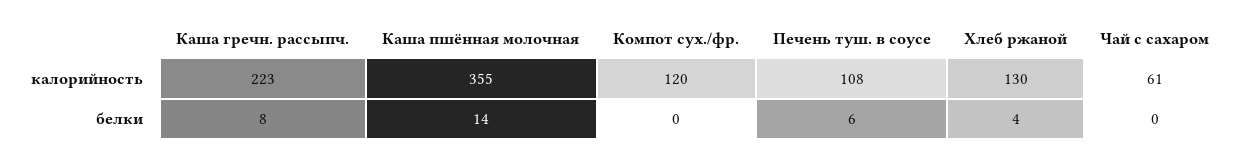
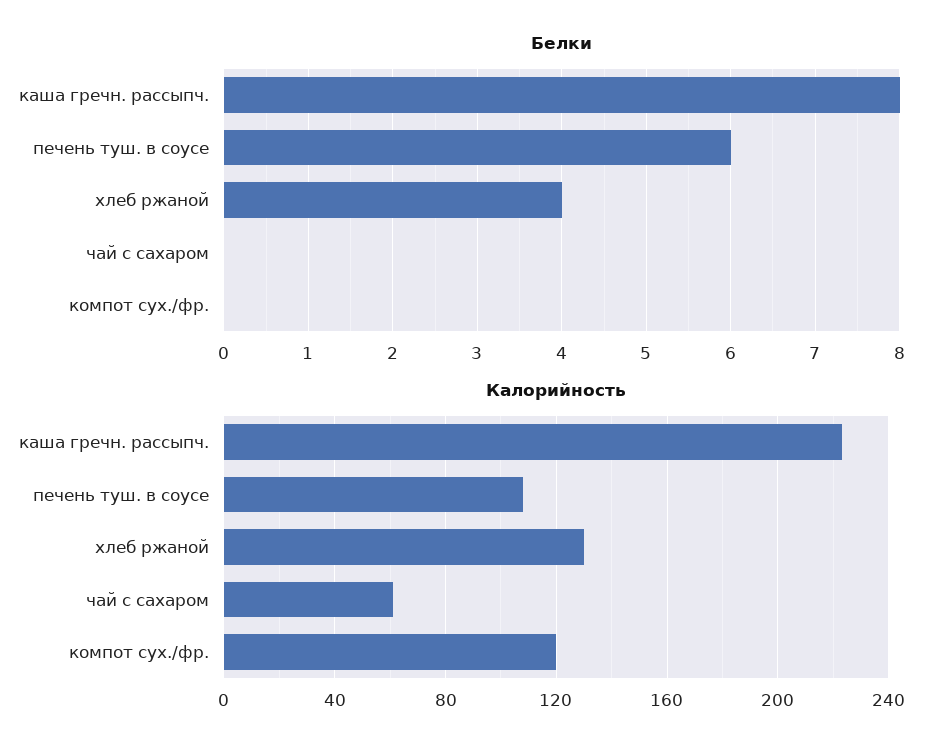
калорийность, Каша пшённая молочная: 355 -> none
белки, Каша пшённая молочная: 14 -> none

